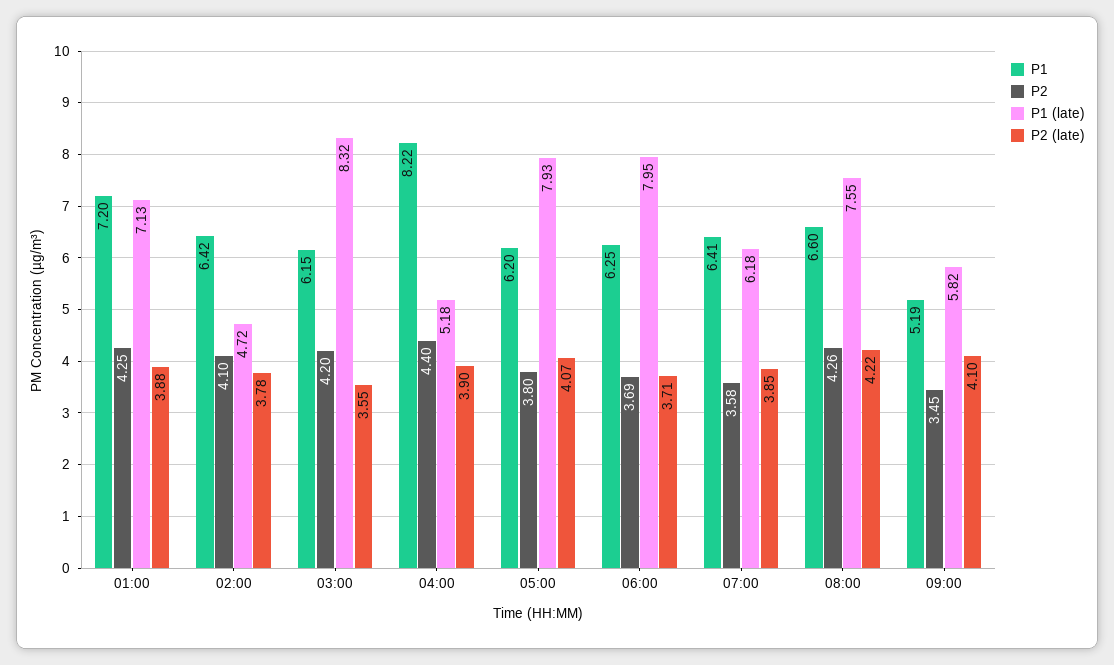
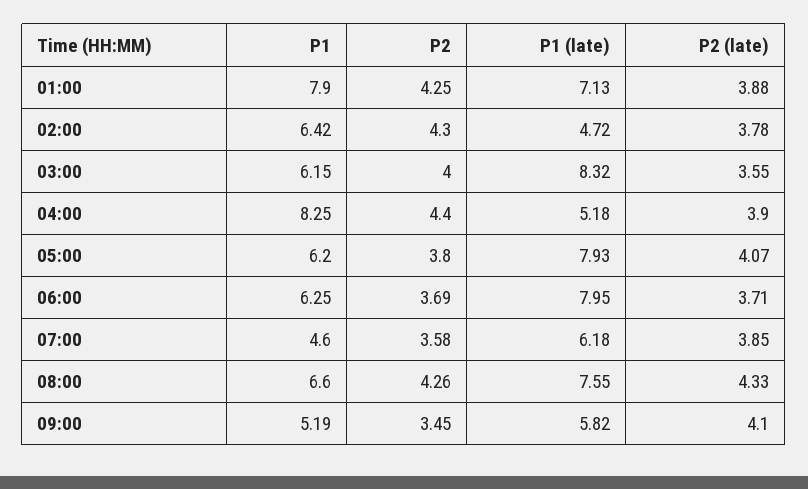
P1, 01:00: 7.2 -> 7.9
P2, 02:00: 4.1 -> 4.3
P2, 03:00: 4.2 -> 4
P1, 04:00: 8.22 -> 8.25
P1, 07:00: 6.41 -> 4.6
P2 (late), 08:00: 4.22 -> 4.33

